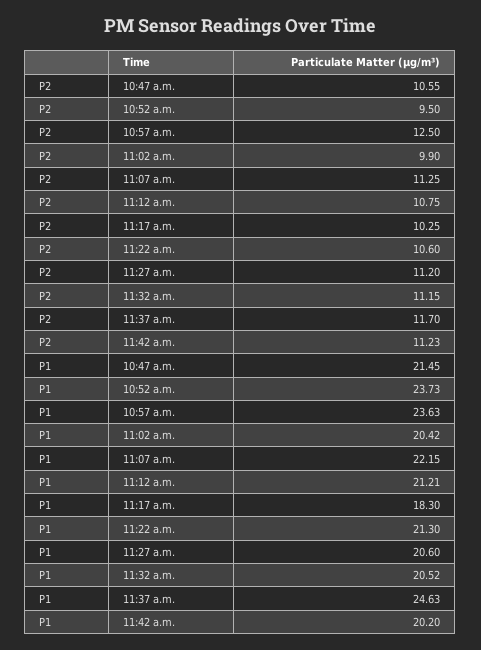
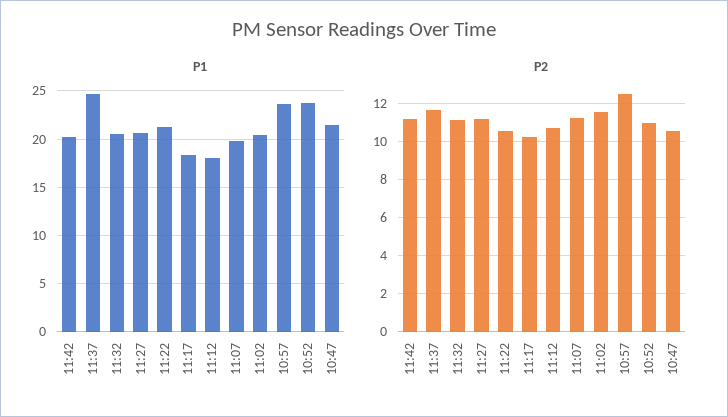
P2, 10:52 a.m.: 9.5 -> 11
P2, 11:02 a.m.: 9.9 -> 11.5
P1, 11:07 a.m.: 22.15 -> 20
P1, 11:12 a.m.: 21.21 -> 18

